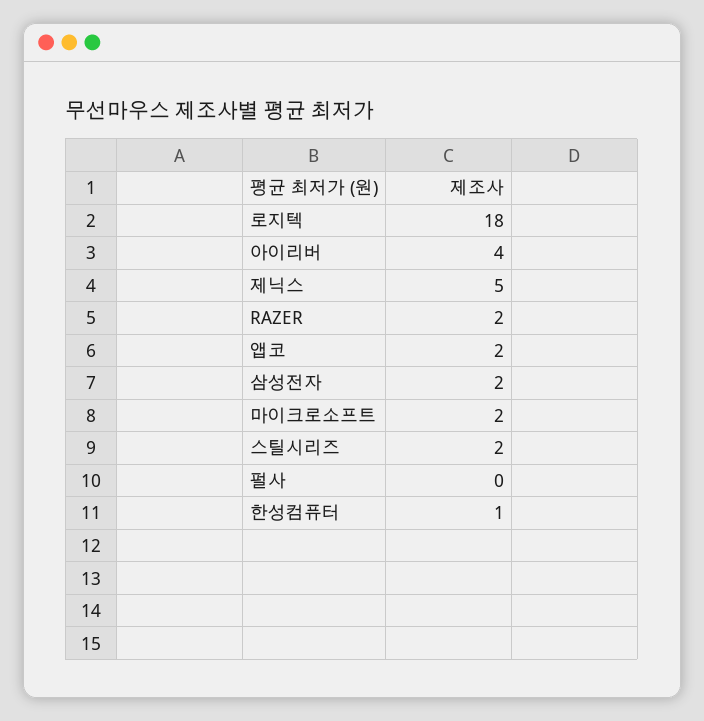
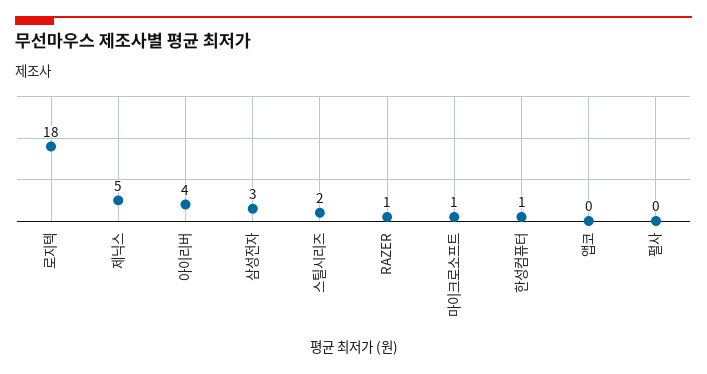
RAZER: 2 -> 1
앱코: 2 -> 0
삼성전자: 2 -> 3
마이크로소프트: 2 -> 1

